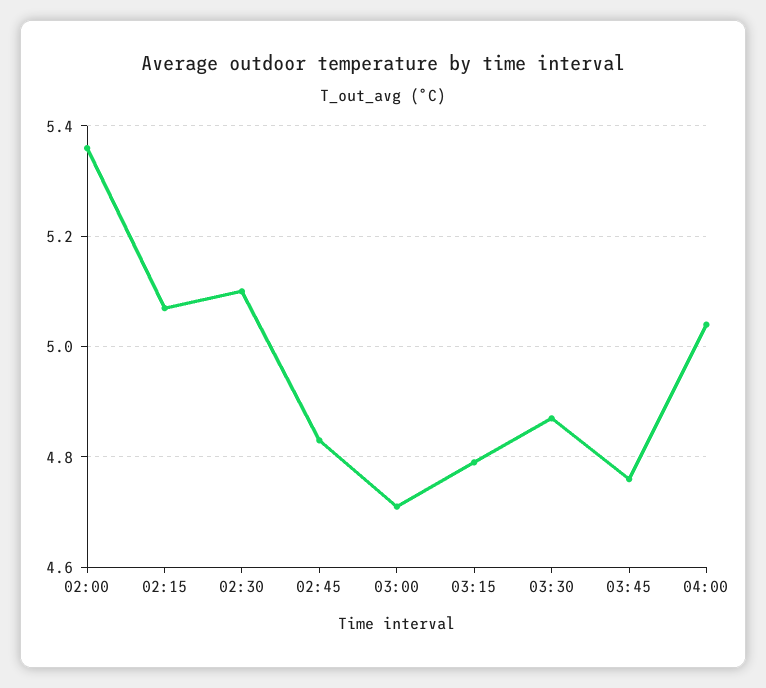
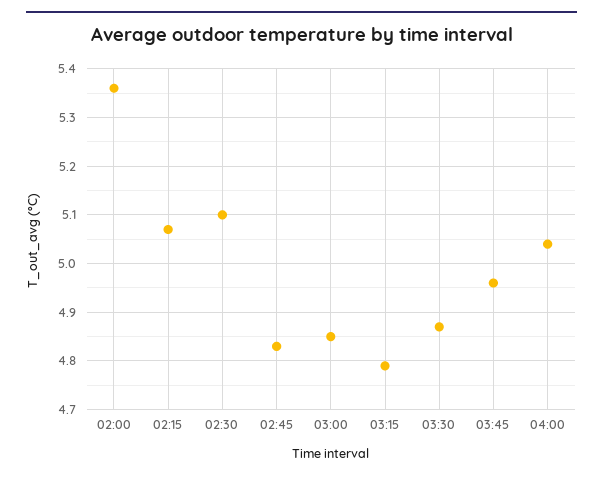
03:00: 4.7 -> 4.85
03:45: 4.75 -> 4.95

